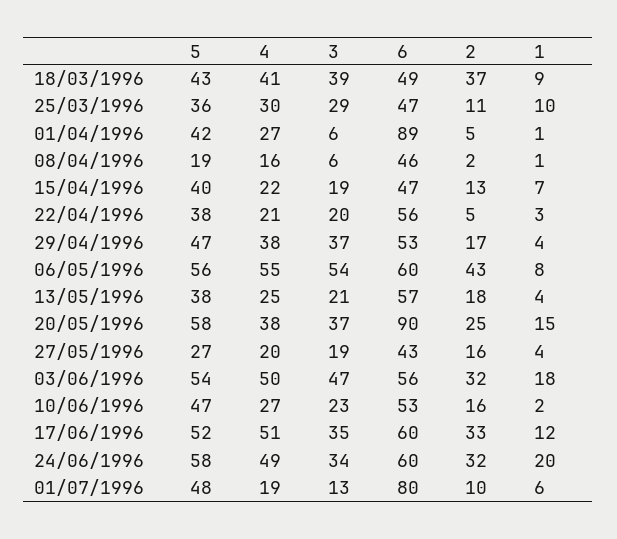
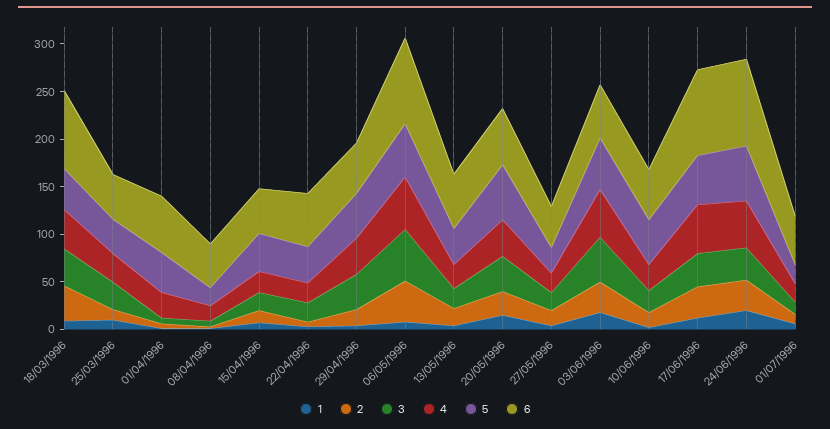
6, 18/03/1996: 49 -> 80
6, 01/04/1996: 89 -> 60
6, 06/05/1996: 60 -> 90
6, 20/05/1996: 90 -> 60
6, 17/06/1996: 60 -> 90
6, 24/06/1996: 60 -> 90
5, 01/07/1996: 48 -> 20
6, 01/07/1996: 80 -> 50

